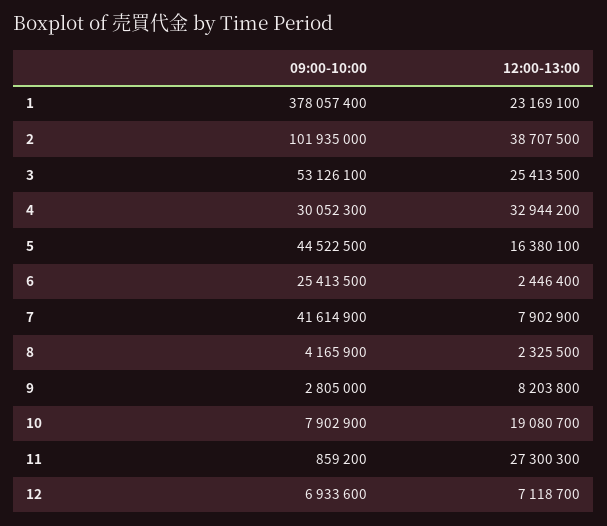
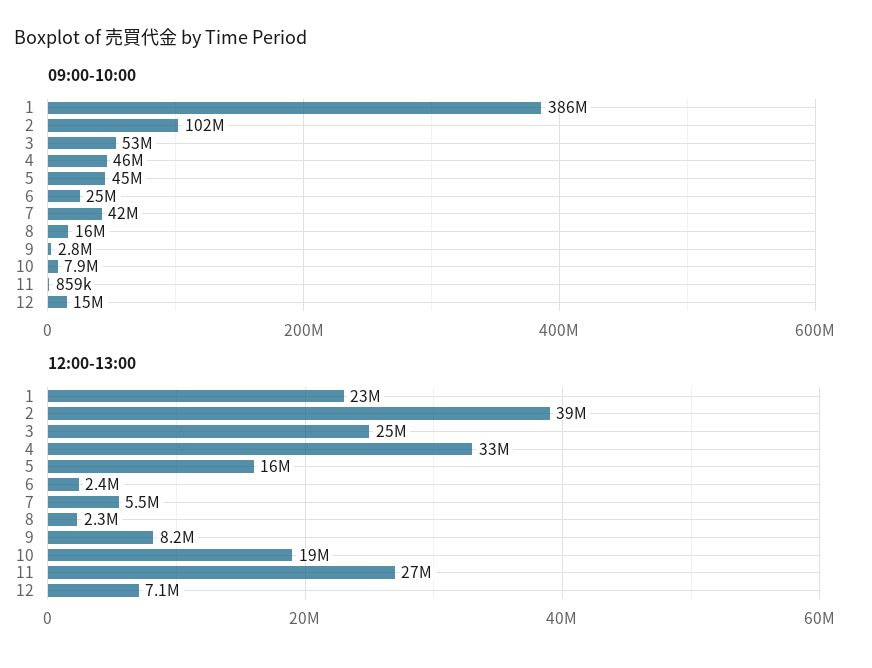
09:00-10:00, 1: 378057400 -> 386000000
09:00-10:00, 4: 30052300 -> 46000000
12:00-13:00, 7: 7902900 -> 5500000
09:00-10:00, 8: 4165900 -> 16000000
09:00-10:00, 12: 6933600 -> 15000000

